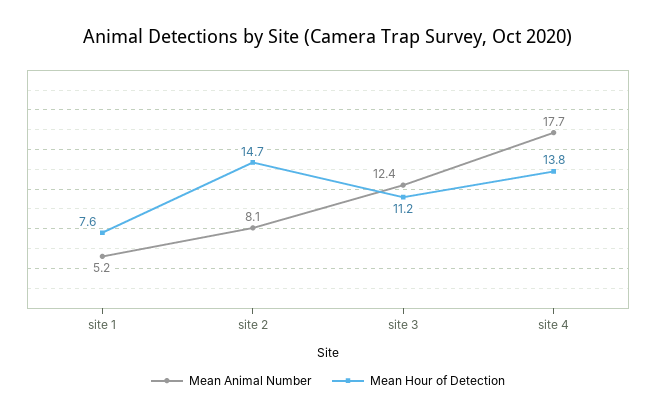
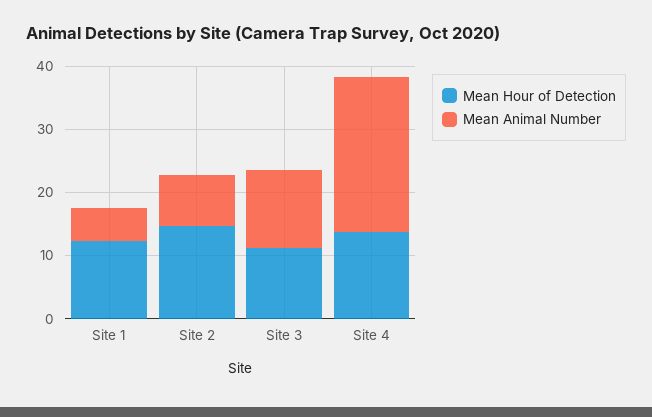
Mean Hour of Detection, site 1: 7.6 -> 12
Mean Animal Number, site 4: 17.7 -> 24

